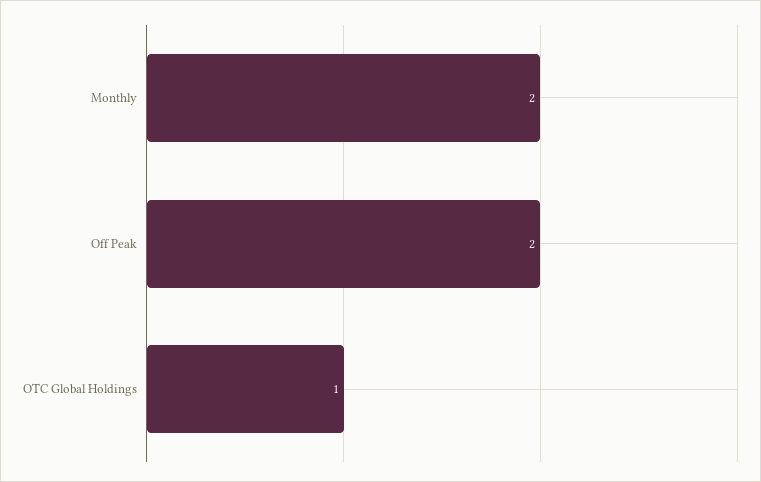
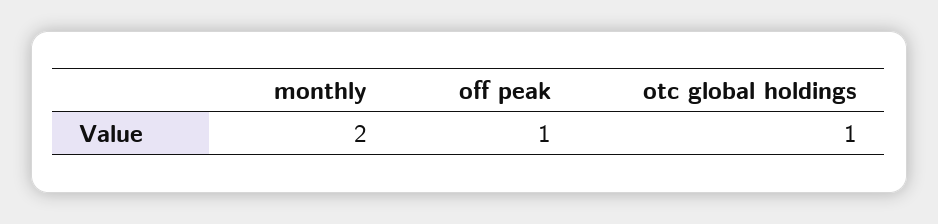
Off Peak: 2 -> 1

